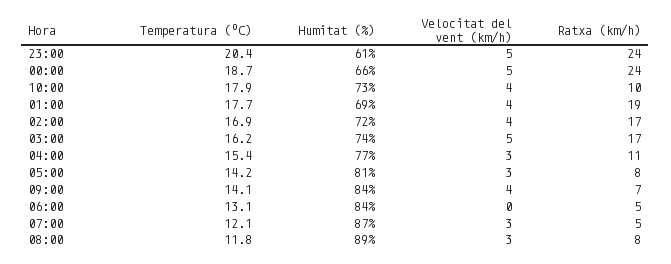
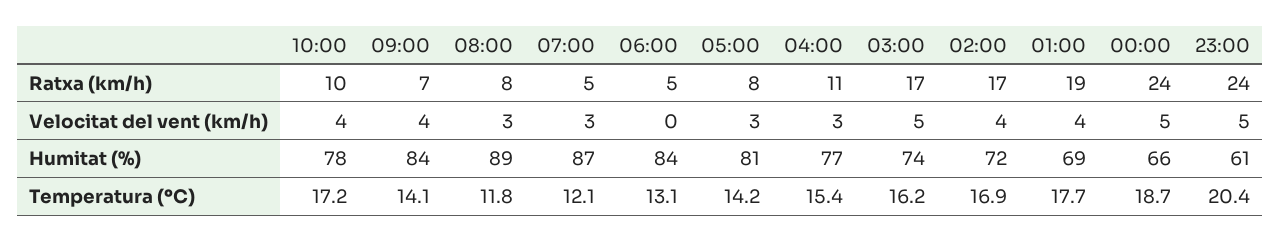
Temperatura (ºC), 10:00: 17.9 -> 17.2
Humitat (%), 10:00: 73 -> 78

